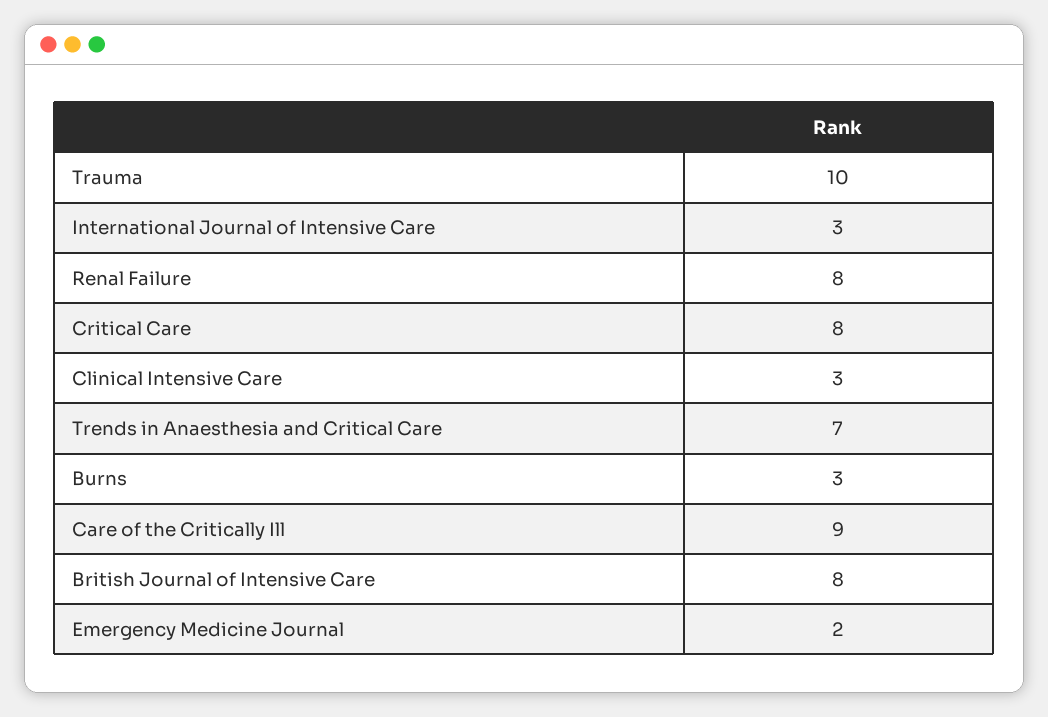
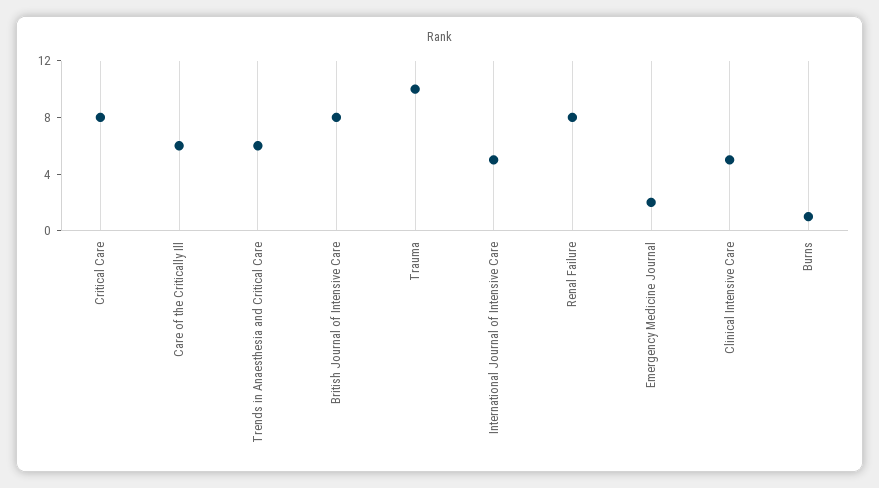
International Journal of Intensive Care: 3 -> 5
Clinical Intensive Care: 3 -> 5
Trends in Anaesthesia and Critical Care: 7 -> 6
Burns: 3 -> 1
Care of the Critically Ill: 9 -> 6

